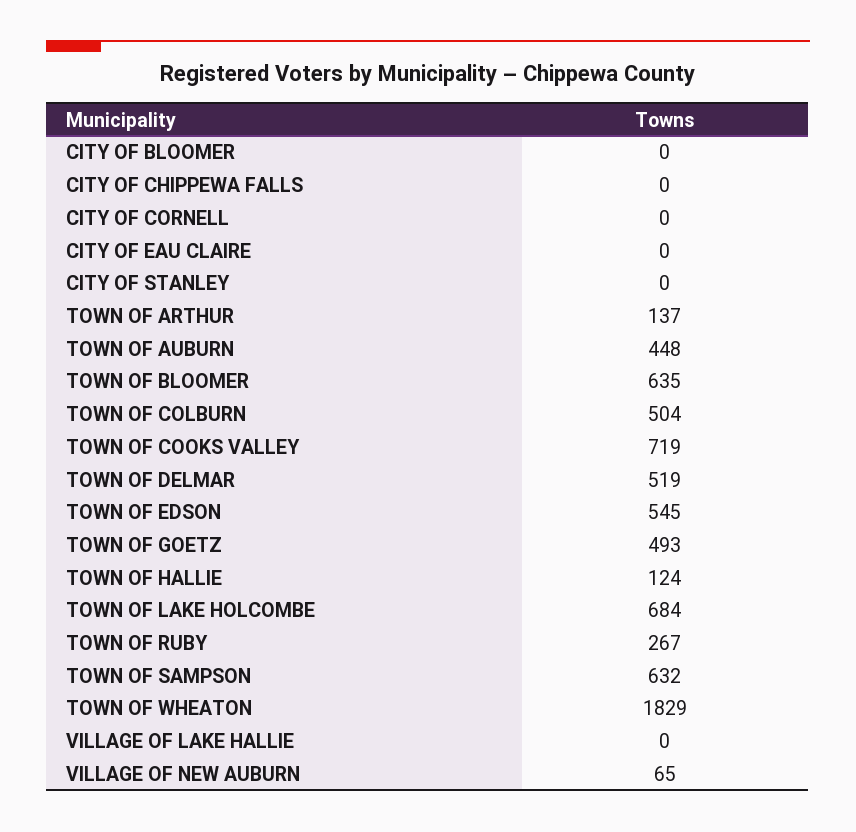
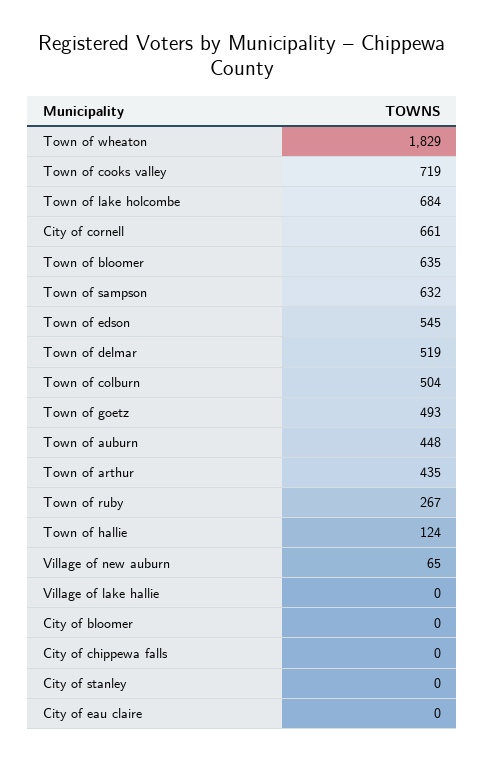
CITY OF CORNELL: 0 -> 661
TOWN OF ARTHUR: 137 -> 435

